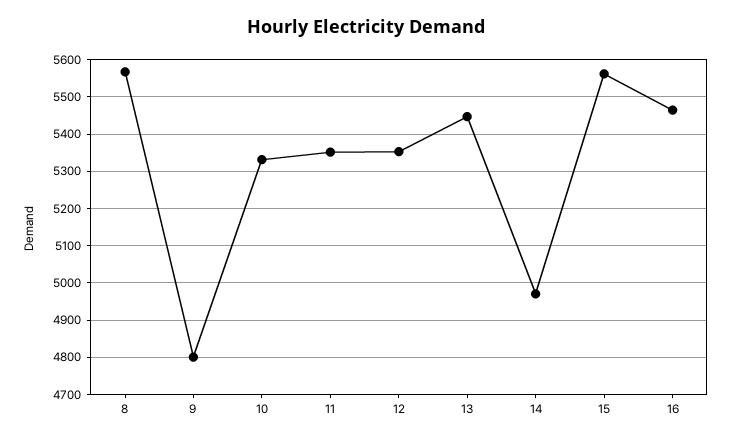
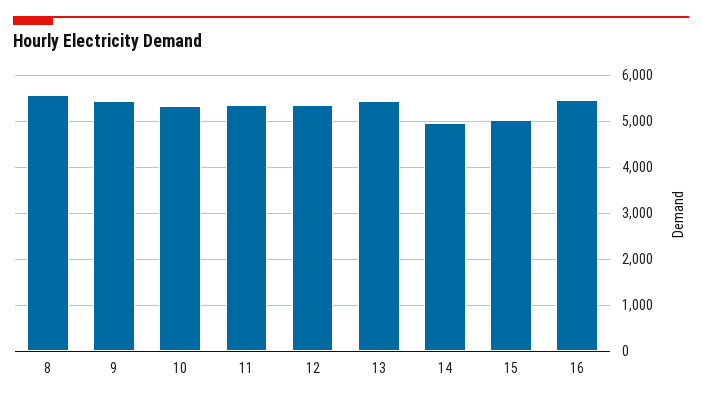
9: 4800 -> 5400
15: 5560 -> 5000

